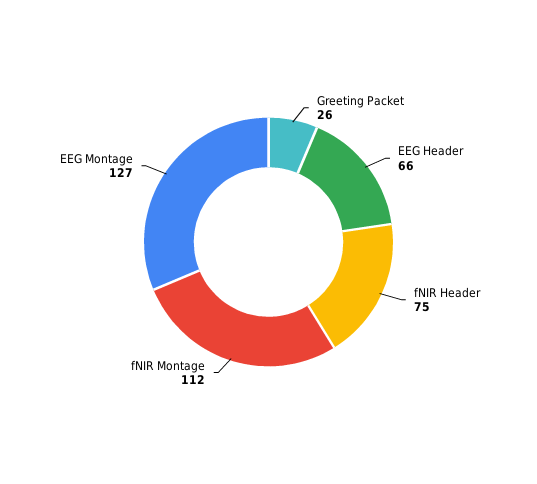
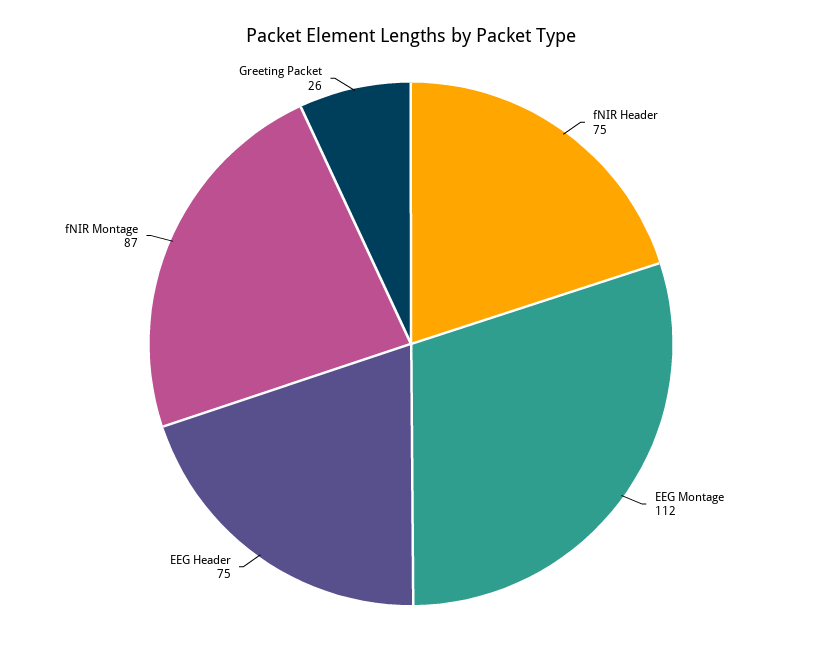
EEG Header: 66 -> 75
fNIR Montage: 112 -> 87
EEG Montage: 127 -> 112

